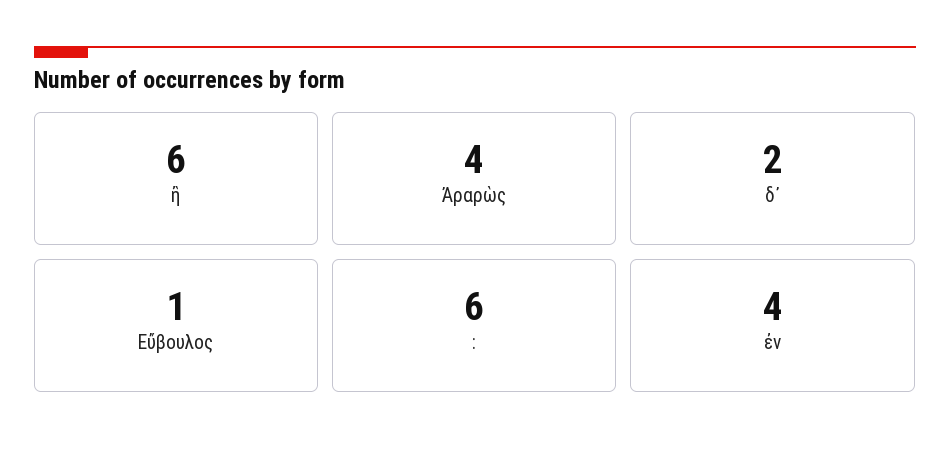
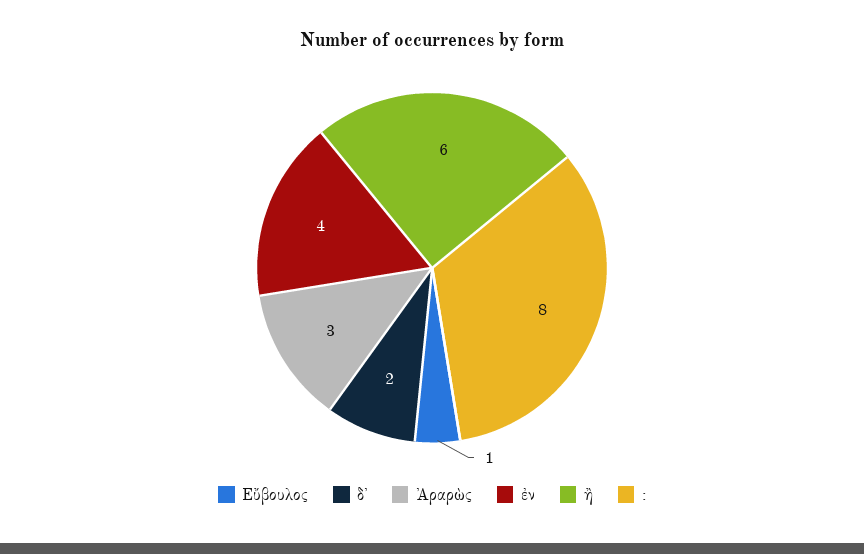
Ἀραρὼς: 4 -> 3
:: 6 -> 8

